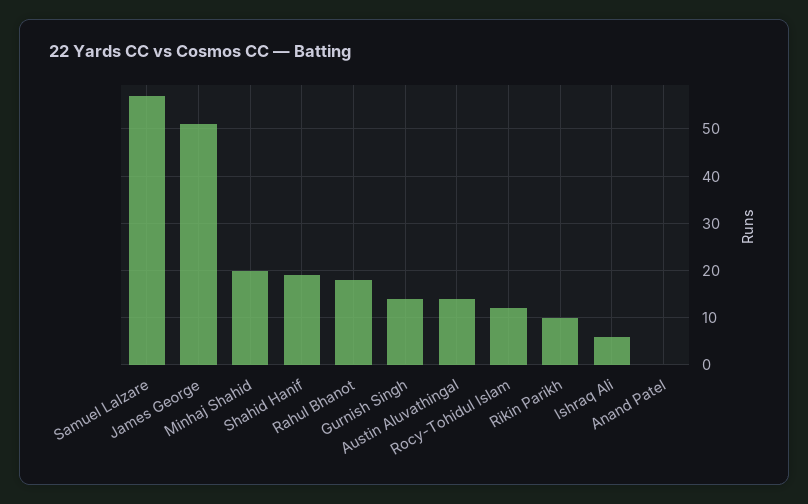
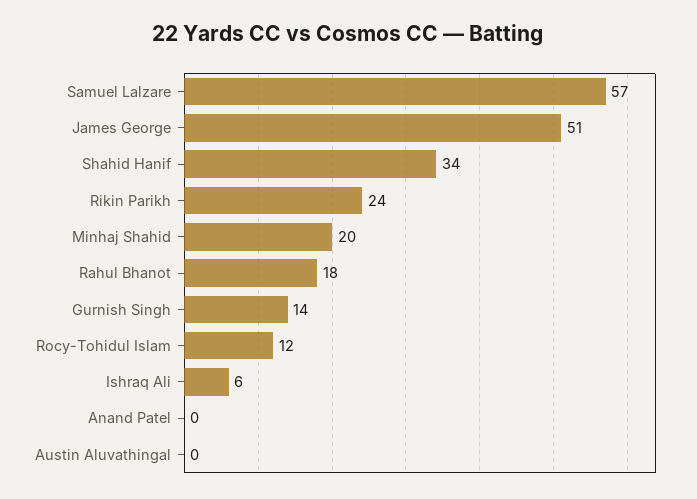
Shahid Hanif: 20 -> 34
Austin Aluvathingal: 15 -> 0
Rikin Parikh: 10 -> 24

